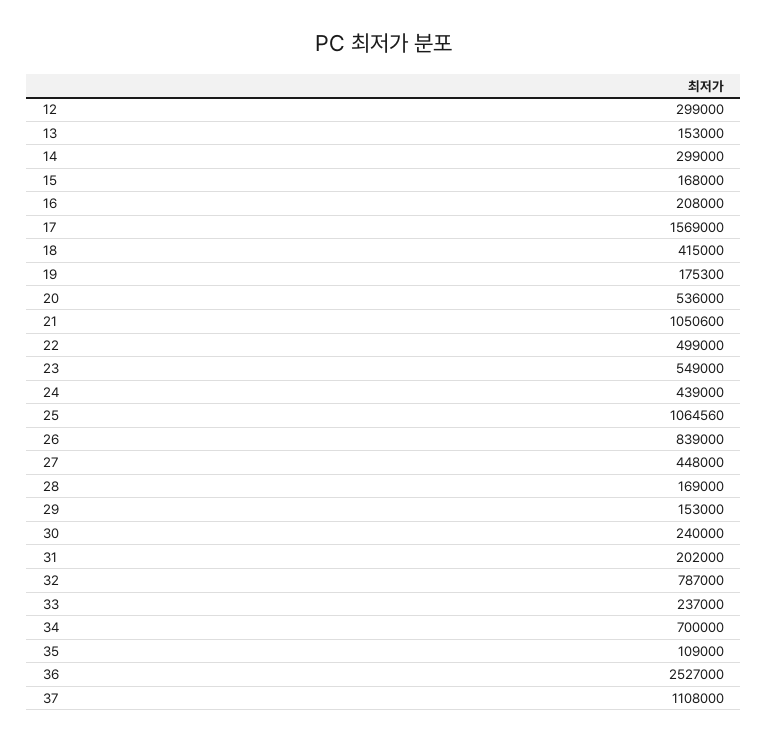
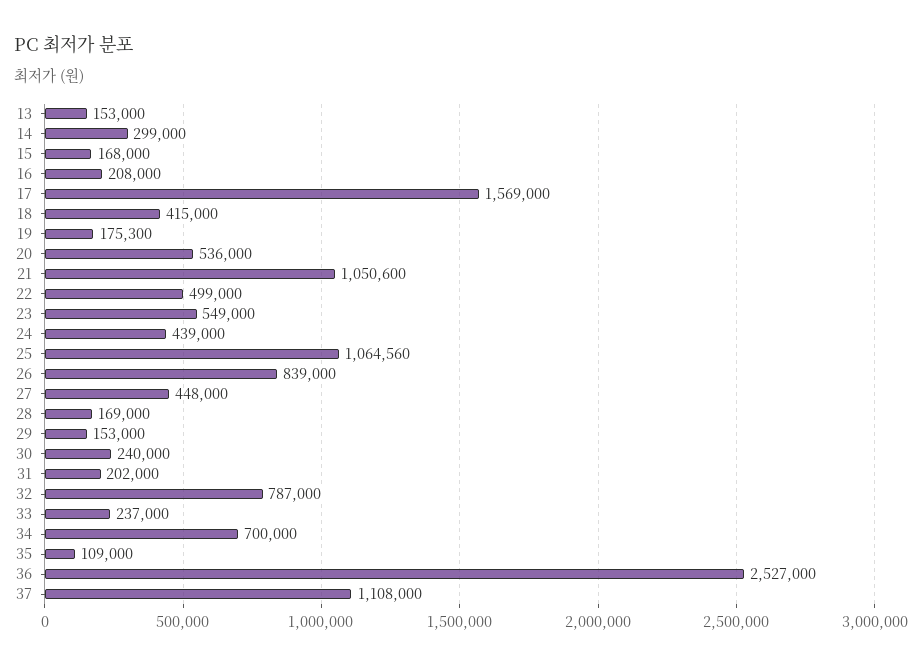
12: 299000 -> none

